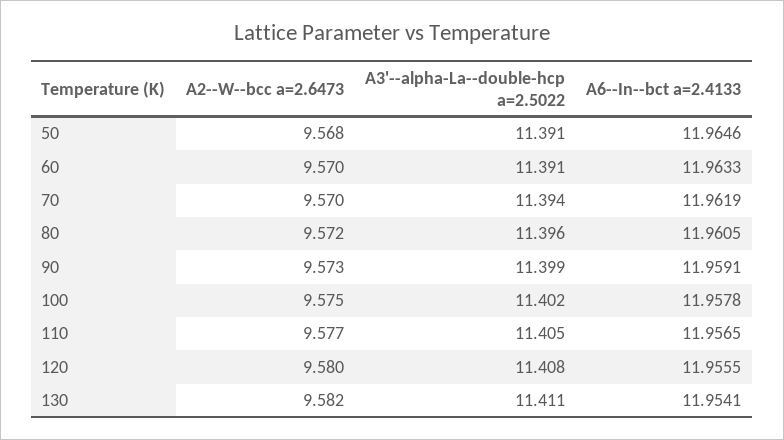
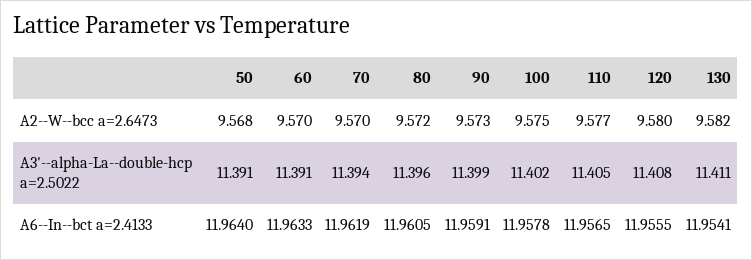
A6--In--bct a=2.4133, 50: 11.9646 -> 11.964

